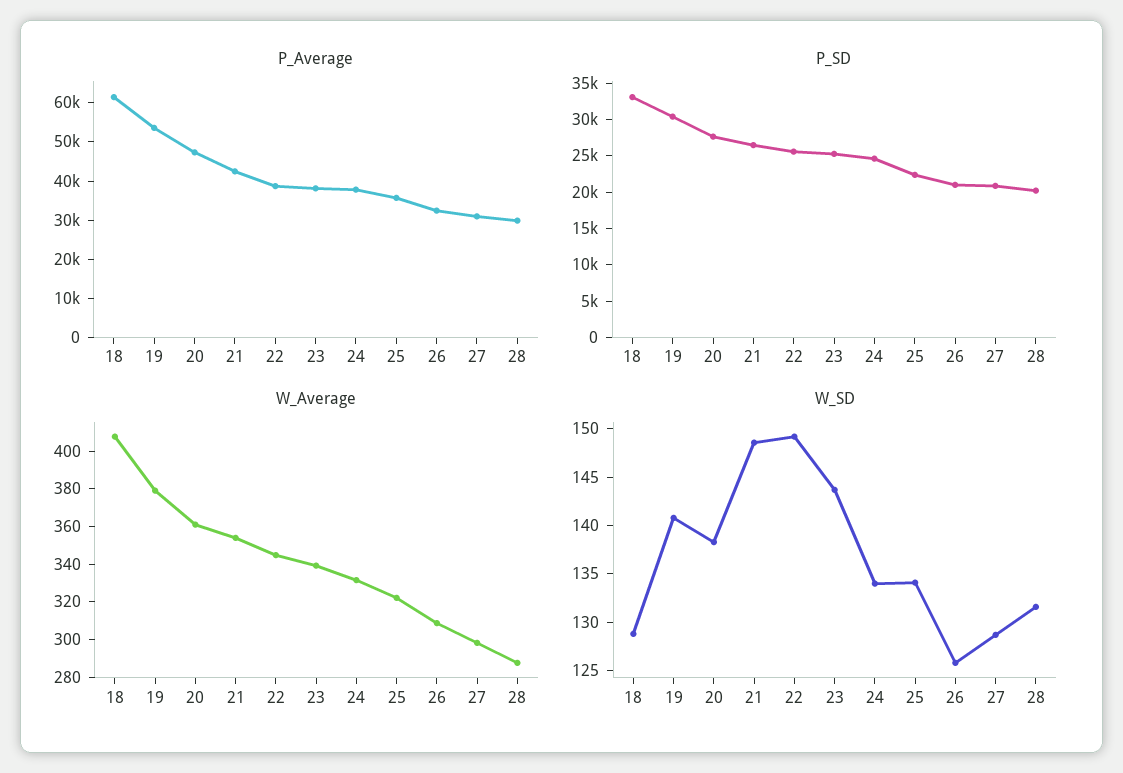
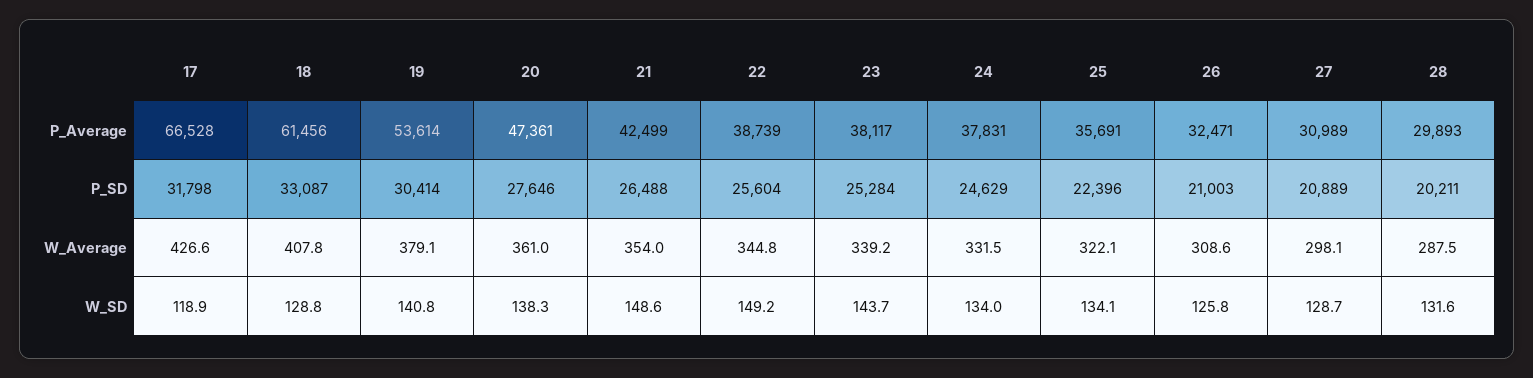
P_Average, 17: none -> 66528
P_SD, 17: none -> 31798
W_Average, 17: none -> 426.6
W_SD, 17: none -> 118.9

